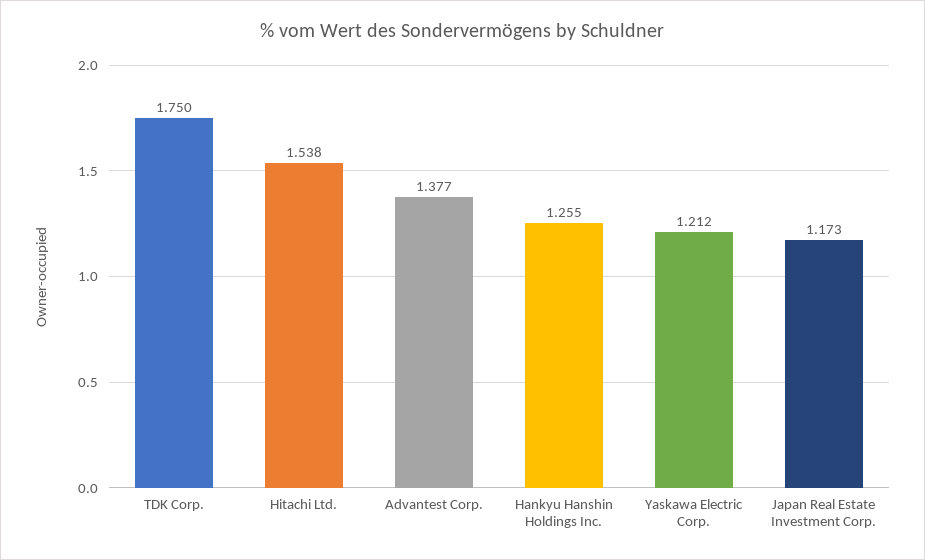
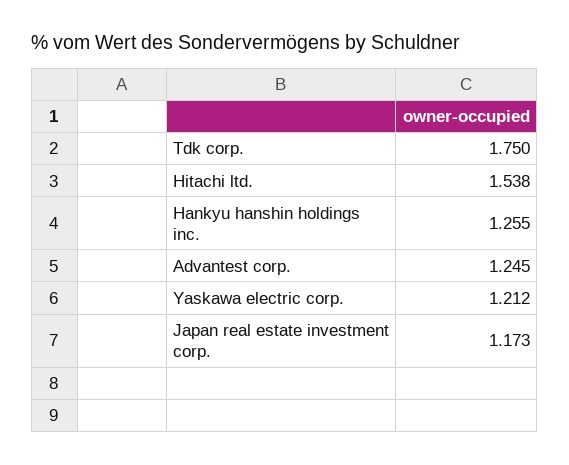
Advantest Corp.: 1.377 -> 1.245

